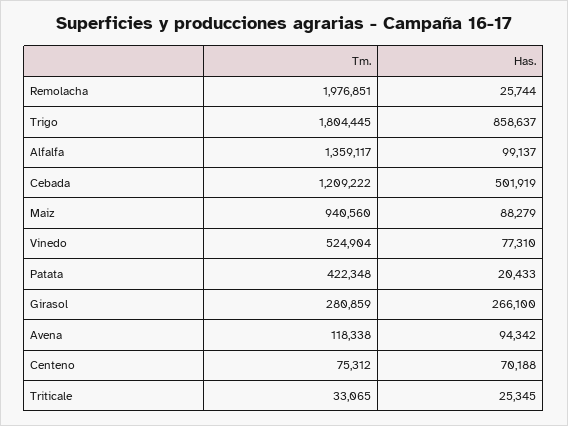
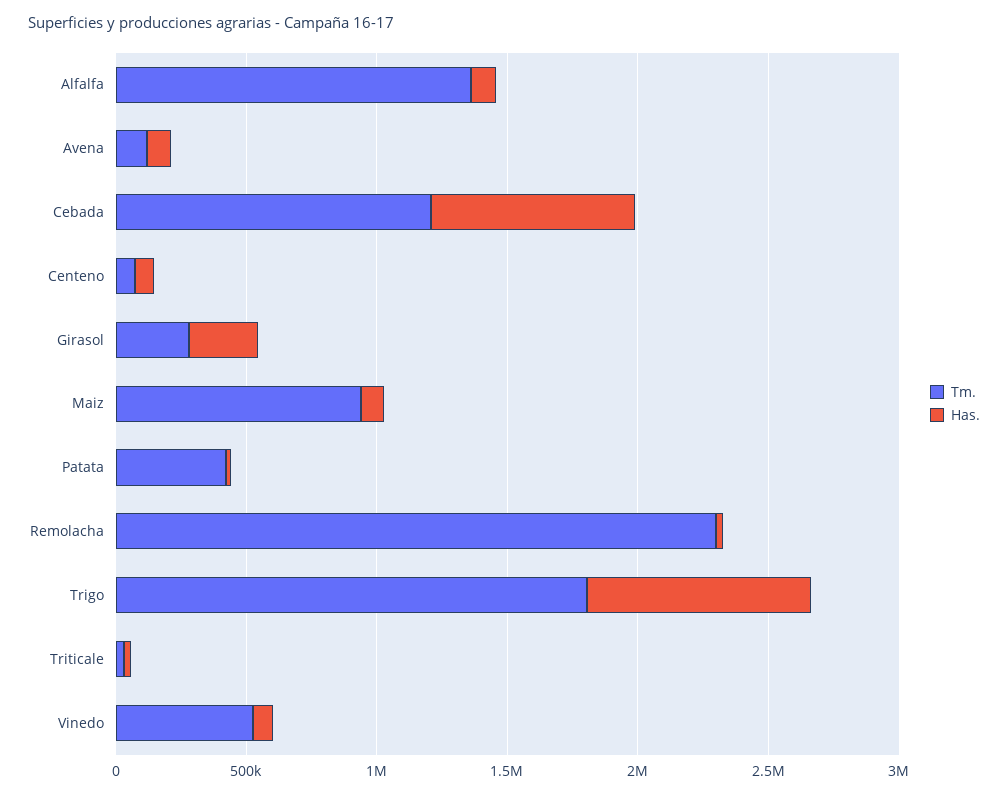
Tm., Remolacha: 1976851 -> 2300000
Has., Cebada: 501919 -> 800000

